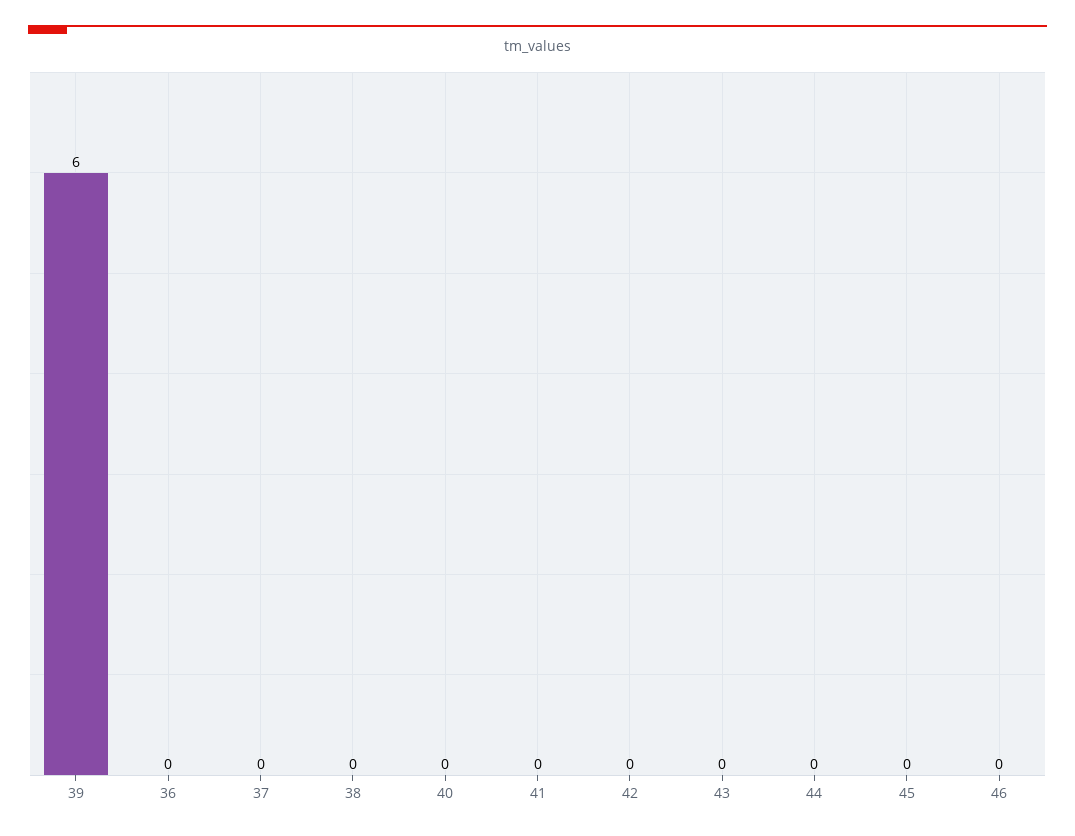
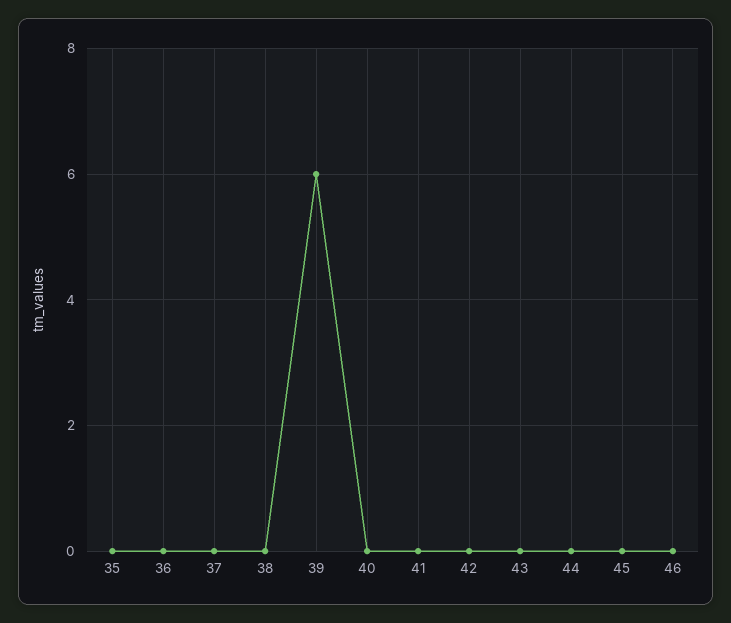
35: none -> 0

